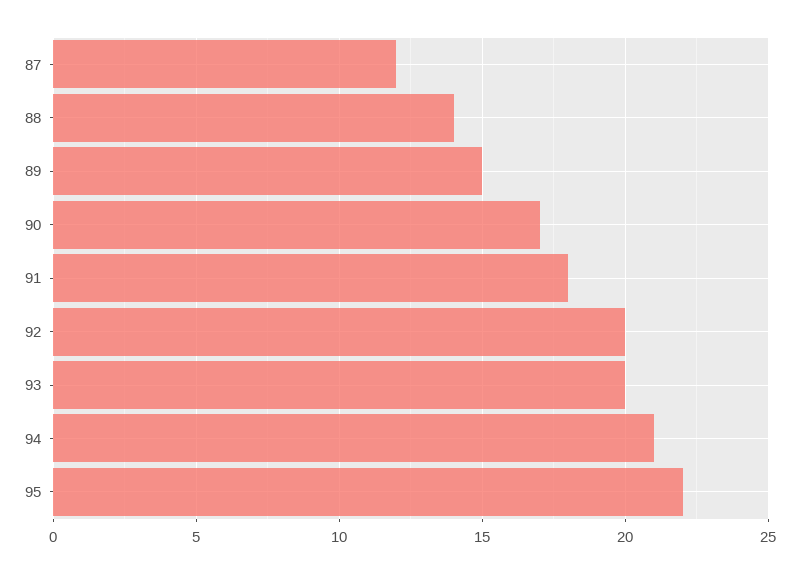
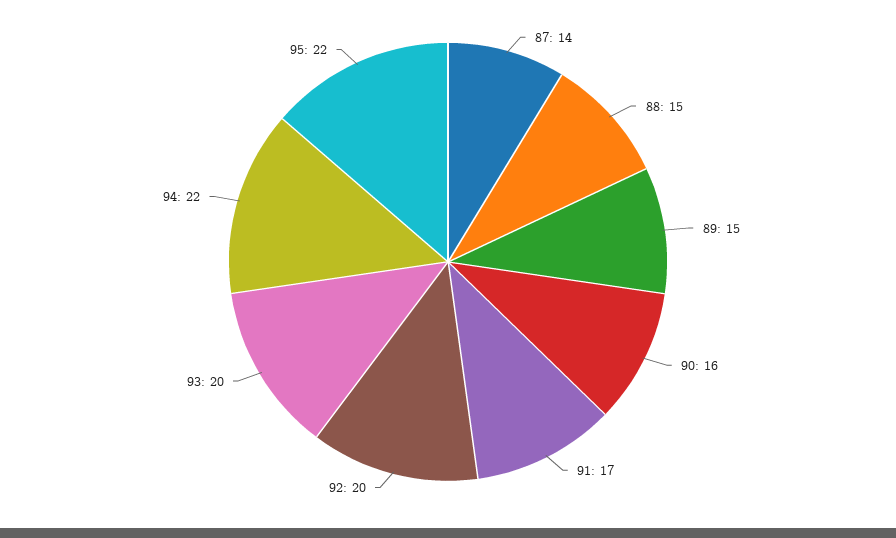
87: 12 -> 14
88: 14 -> 15
90: 17 -> 16
91: 18 -> 17
94: 21 -> 22

